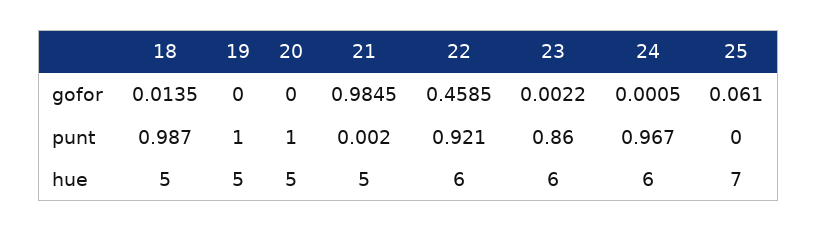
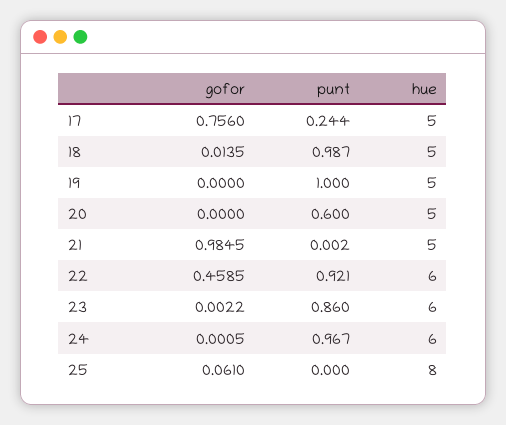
20, punt: 1 -> 0.6
25, hue: 7 -> 8
17, gofor: none -> 0.756
17, punt: none -> 0.244
17, hue: none -> 5

